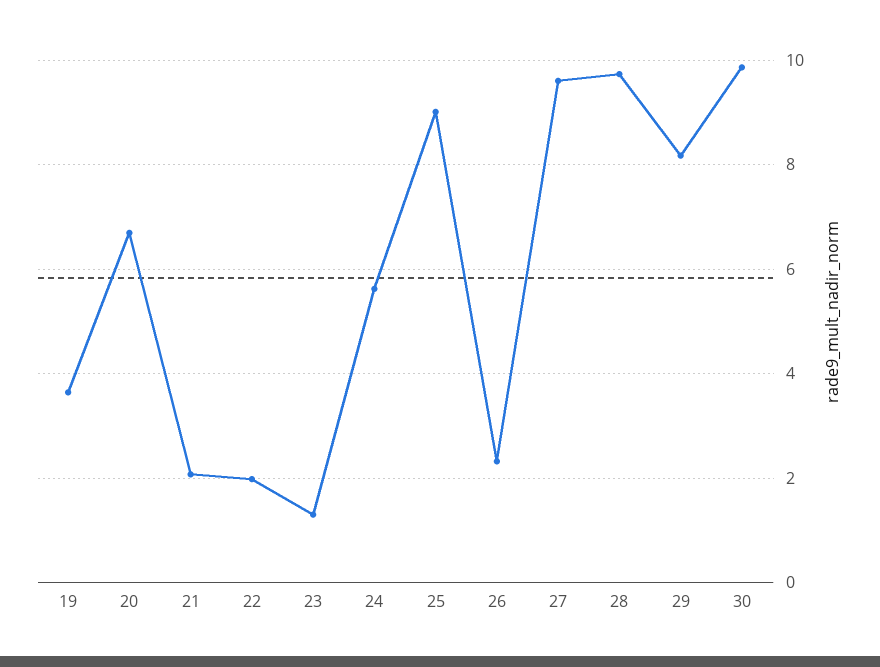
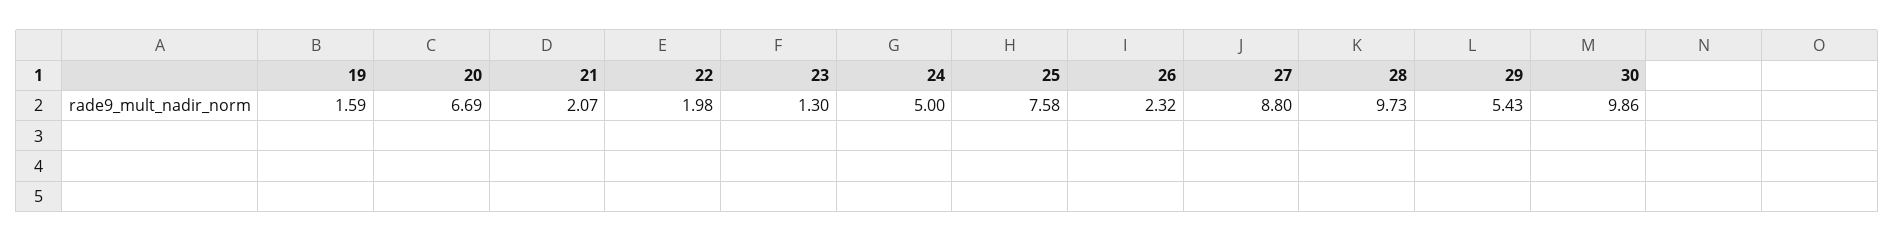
19: 3.6 -> 1.59
24: 5.6 -> 5
25: 9 -> 7.58
27: 9.6 -> 8.8
29: 8.2 -> 5.43

